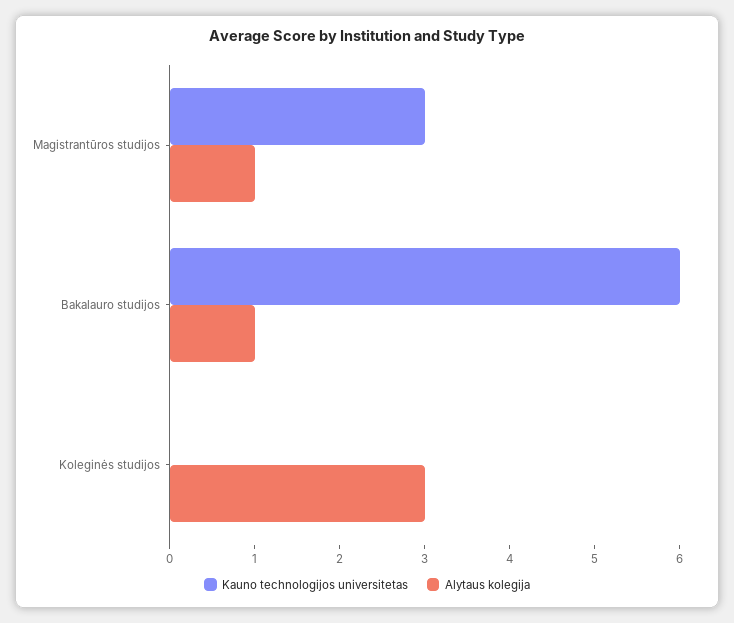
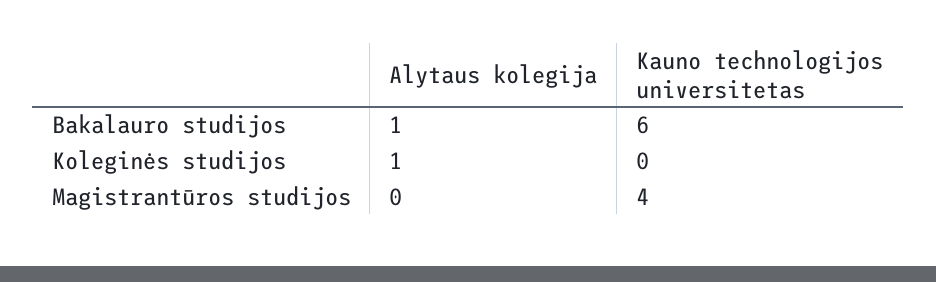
Kauno technologijos universitetas, Magistrantūros studijos: 3 -> 4
Alytaus kolegija, Magistrantūros studijos: 1 -> 0
Alytaus kolegija, Koleginės studijos: 3 -> 1

